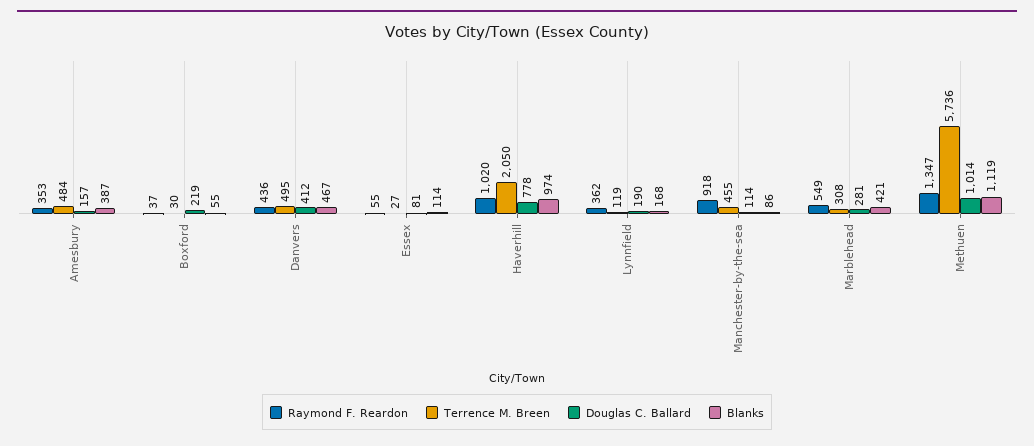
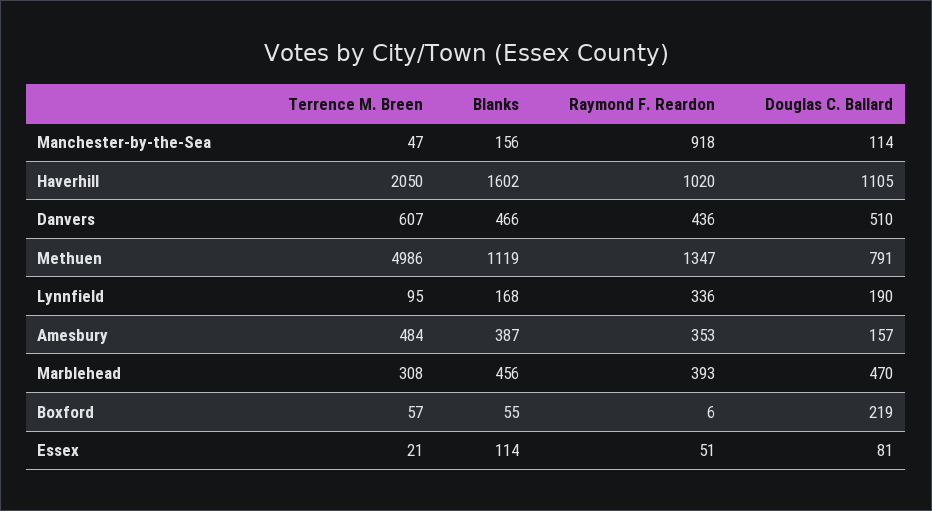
Raymond F. Reardon, Boxford: 37 -> 6
Terrence M. Breen, Boxford: 30 -> 57
Terrence M. Breen, Danvers: 495 -> 607
Douglas C. Ballard, Danvers: 412 -> 510
Blanks, Danvers: 467 -> 466
Raymond F. Reardon, Essex: 55 -> 51
Terrence M. Breen, Essex: 27 -> 21
Douglas C. Ballard, Haverhill: 778 -> 1105
Blanks, Haverhill: 974 -> 1602
Raymond F. Reardon, Lynnfield: 362 -> 336
Terrence M. Breen, Lynnfield: 119 -> 95
Terrence M. Breen, Manchester-by-the-sea: 455 -> 47
Blanks, Manchester-by-the-sea: 86 -> 156
Raymond F. Reardon, Marblehead: 549 -> 393
Douglas C. Ballard, Marblehead: 281 -> 470
Blanks, Marblehead: 421 -> 456
Terrence M. Breen, Methuen: 5736 -> 4986
Douglas C. Ballard, Methuen: 1014 -> 791

